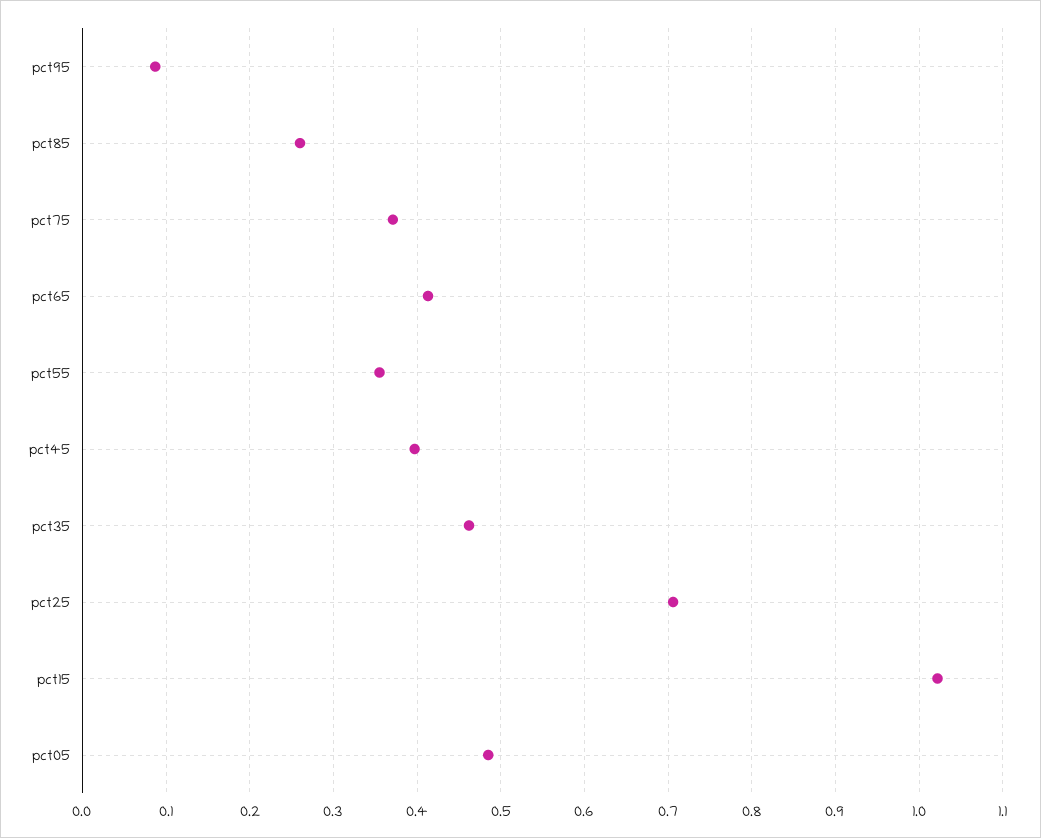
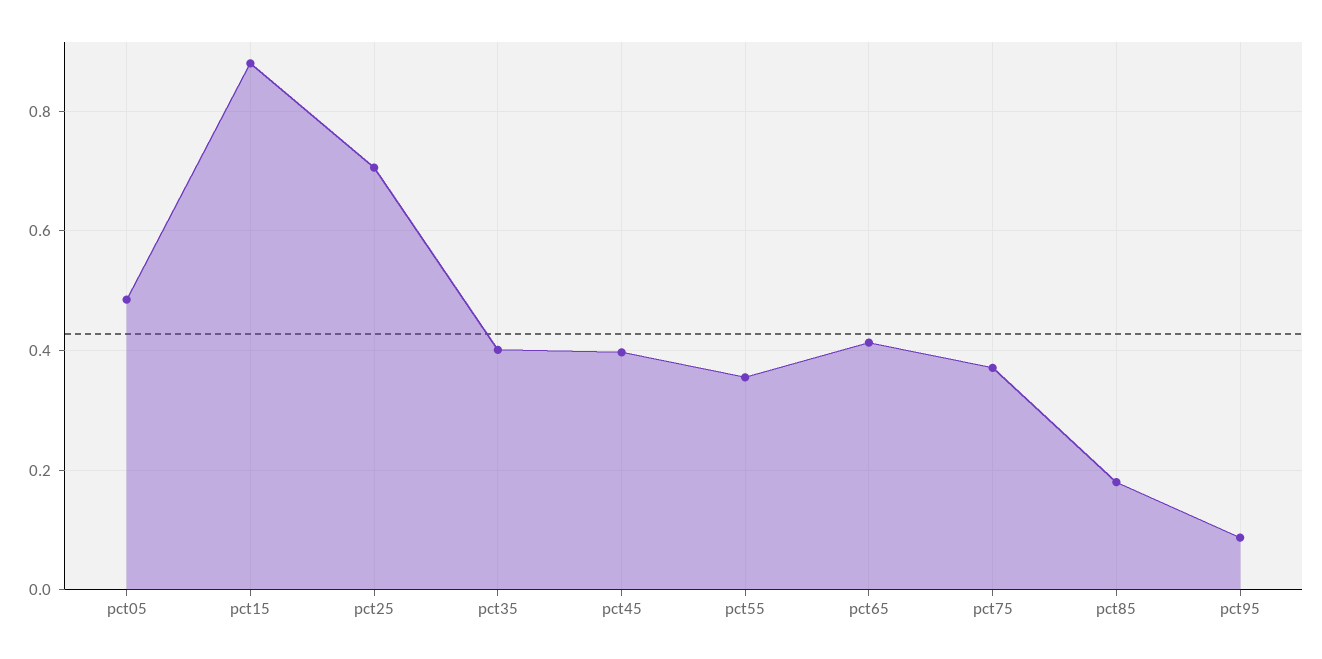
pct85: 0.26 -> 0.18
pct35: 0.46 -> 0.4
pct15: 1.02 -> 0.88

